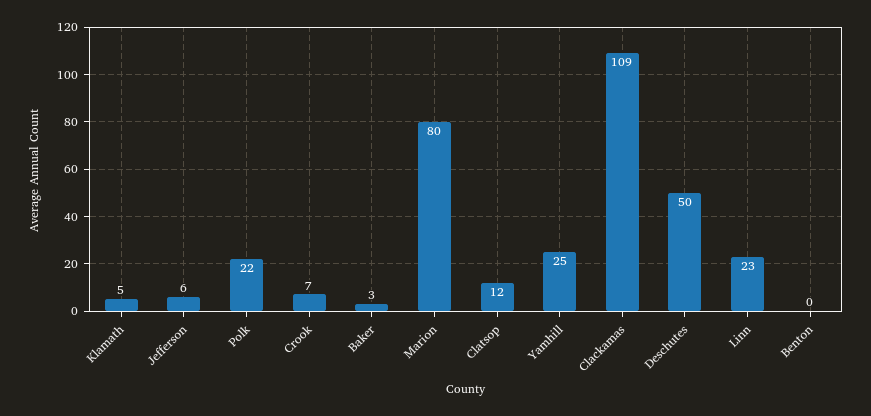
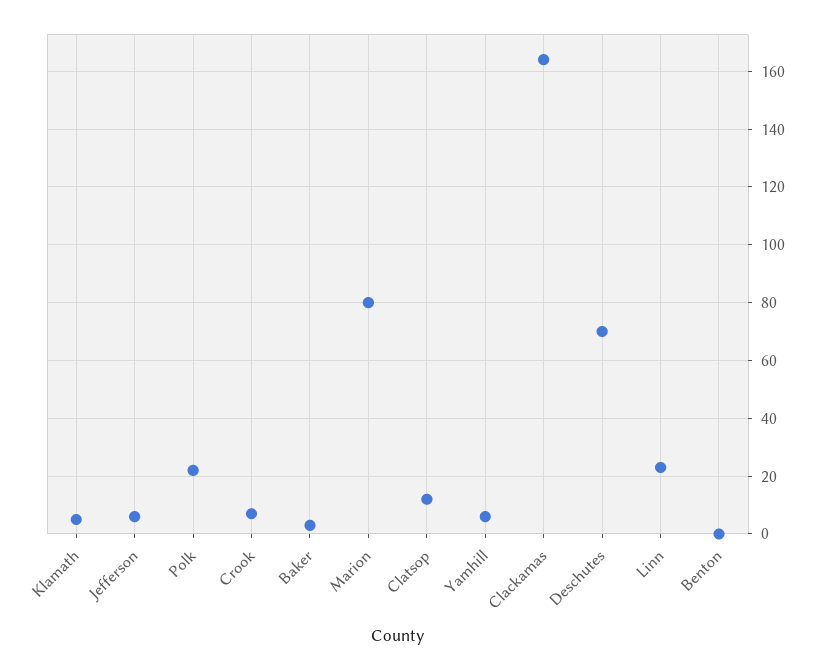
Yamhill: 25 -> 5
Clackamas: 109 -> 165
Deschutes: 50 -> 70

